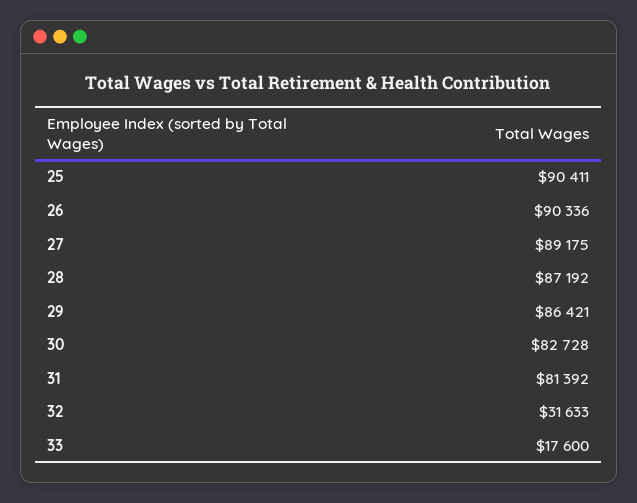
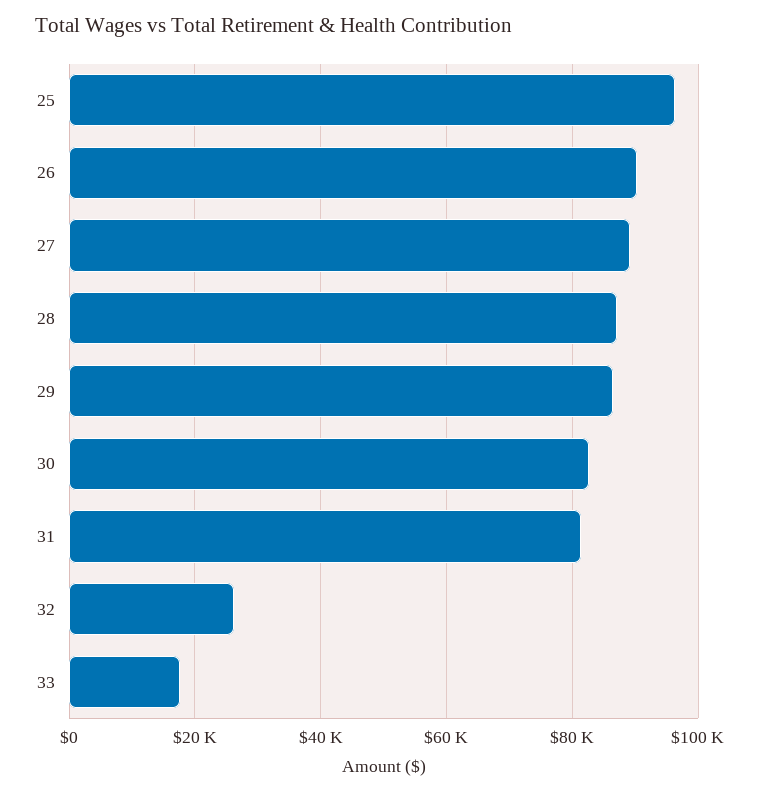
25: 90411 -> 96000
32: 31633 -> 26000

